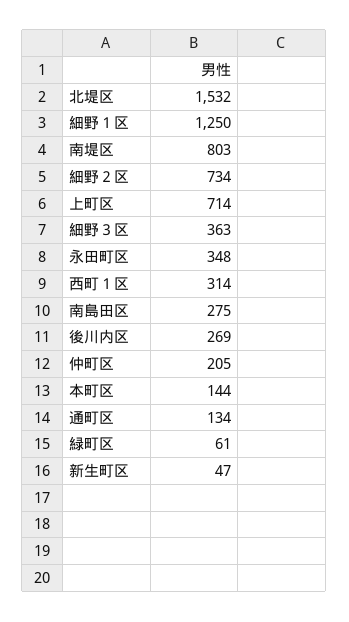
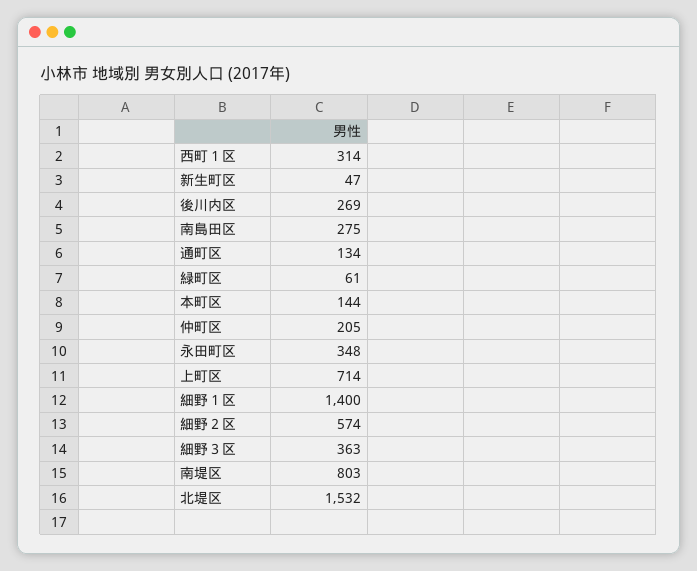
細野１区: 1250 -> 1400
細野２区: 734 -> 574

